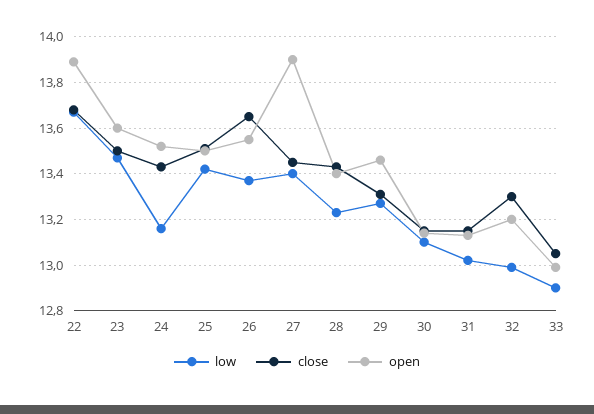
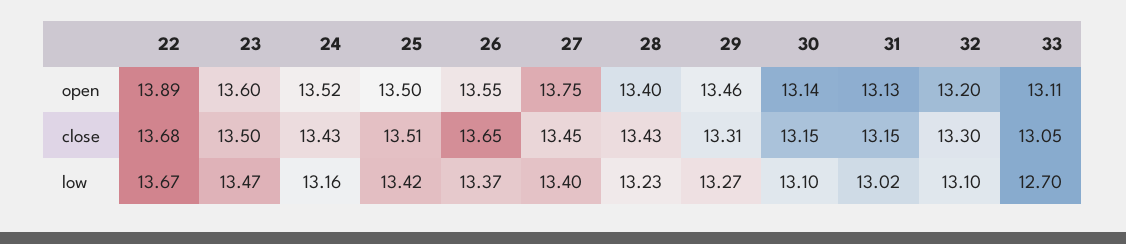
open, 27: 13.9 -> 13.75
low, 32: 13 -> 13.1
low, 33: 12.9 -> 12.7
open, 33: 13 -> 13.11

